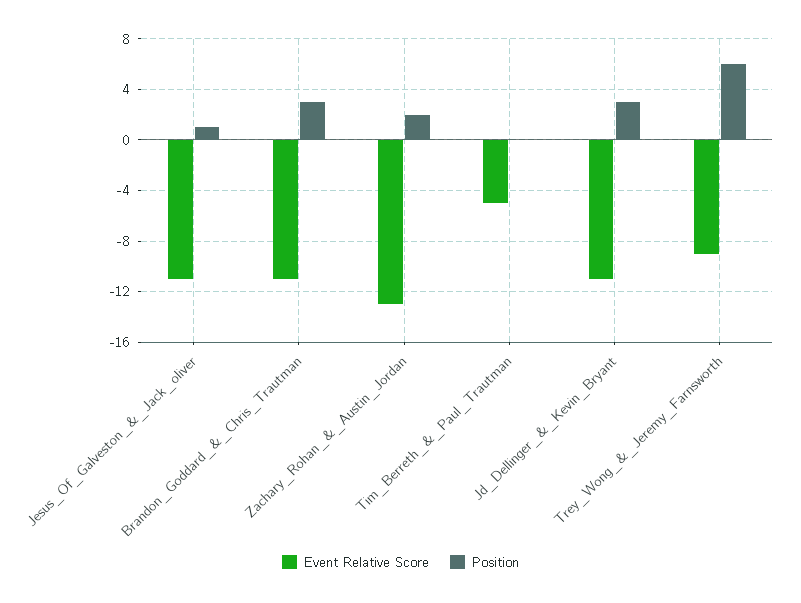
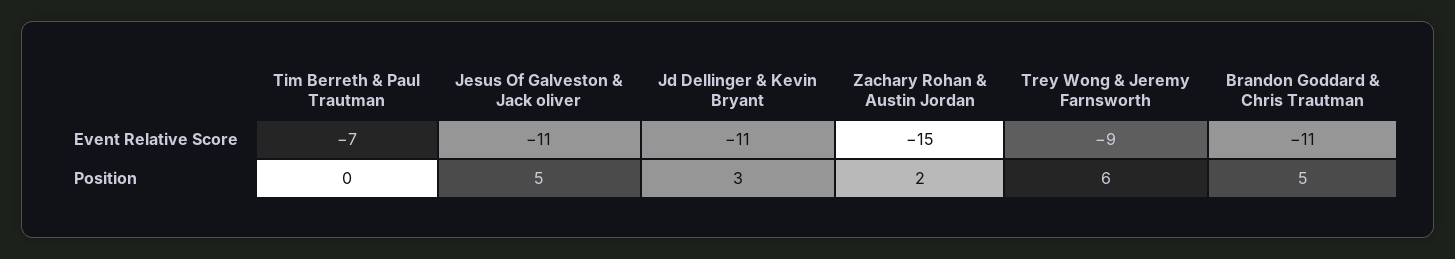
Position, Jesus_Of_Galveston_&_Jack_oliver: 1 -> 5
Position, Brandon_Goddard_&_Chris_Trautman: 3 -> 5
Event Relative Score, Zachary_Rohan_&_Austin_Jordan: -13 -> -15
Event Relative Score, Tim_Berreth_&_Paul_Trautman: -5 -> -7

